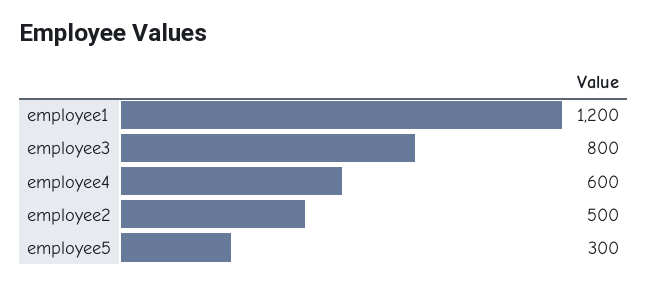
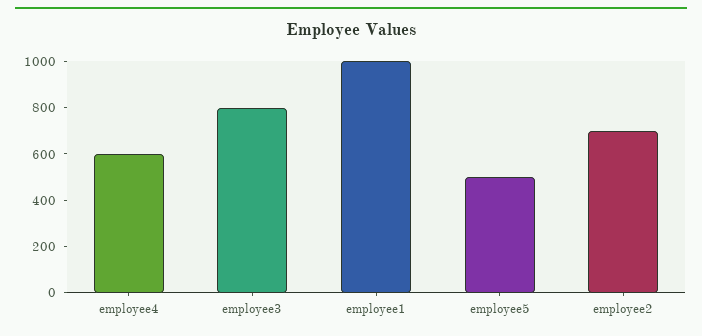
employee1: 1200 -> 1000
employee2: 500 -> 700
employee5: 300 -> 500

